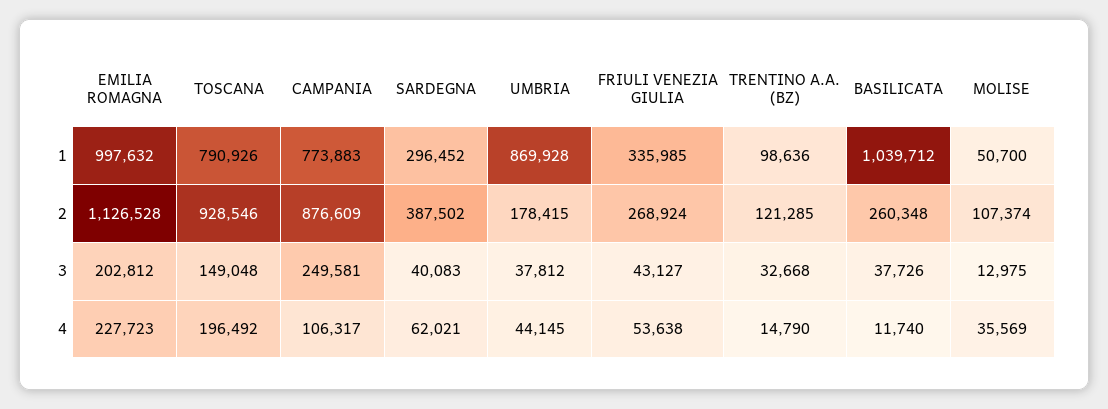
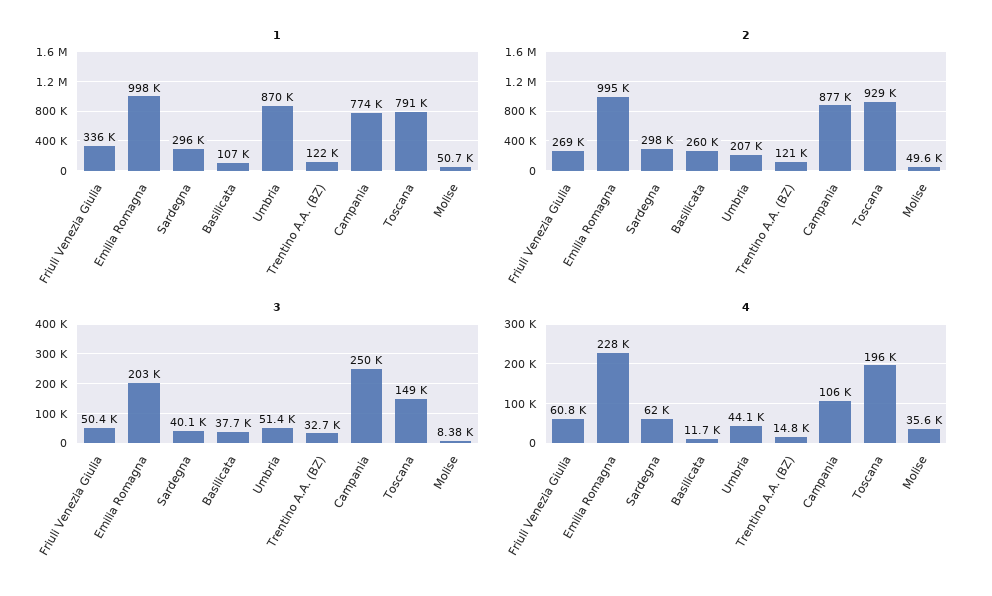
1, TRENTINO A.A. (BZ): 98636 -> 122000
1, BASILICATA: 1039712 -> 107000
2, EMILIA ROMAGNA: 1126528 -> 995000
2, SARDEGNA: 387502 -> 298000
2, UMBRIA: 178415 -> 207000
2, MOLISE: 107374 -> 49600
3, UMBRIA: 37812 -> 51400
3, FRIULI VENEZIA GIULIA: 43127 -> 50400
3, MOLISE: 12975 -> 8380
4, FRIULI VENEZIA GIULIA: 53638 -> 60800

